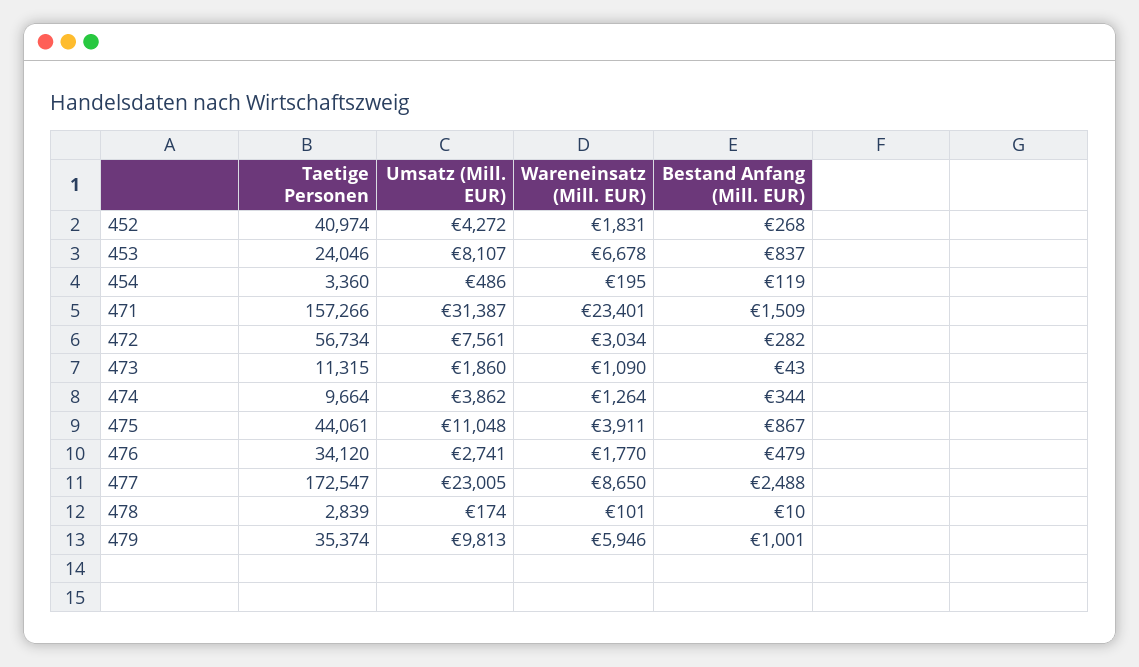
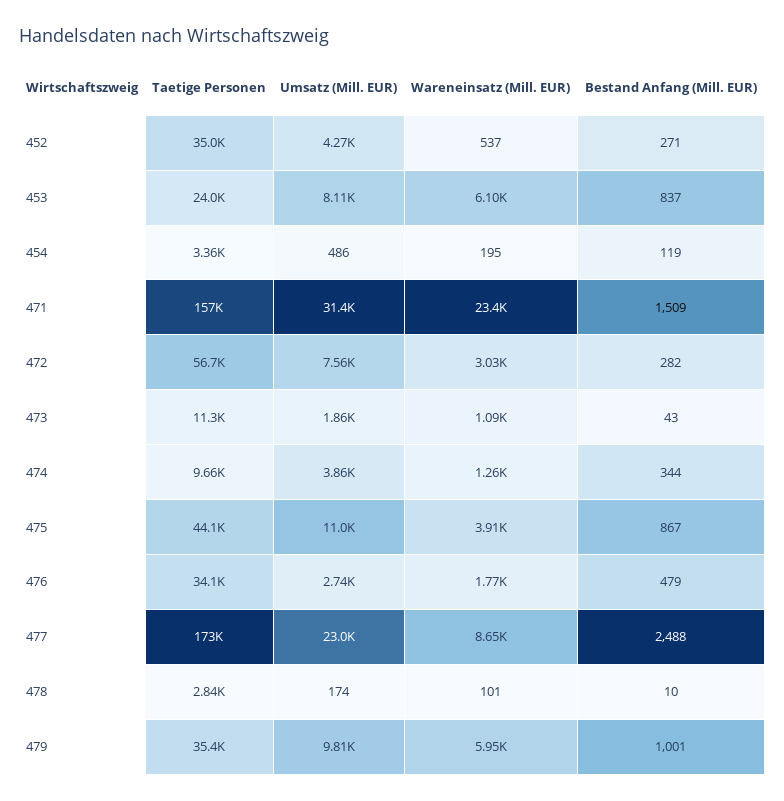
Taetige Personen, 452: 40974 -> 35000
Wareneinsatz (Mill. EUR), 452: 1831 -> 537
Bestand Anfang (Mill. EUR), 452: 268 -> 271
Wareneinsatz (Mill. EUR), 453: 6678 -> 6100

